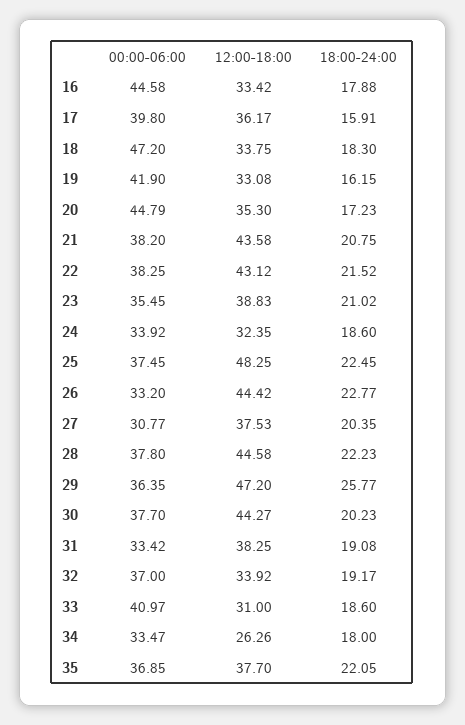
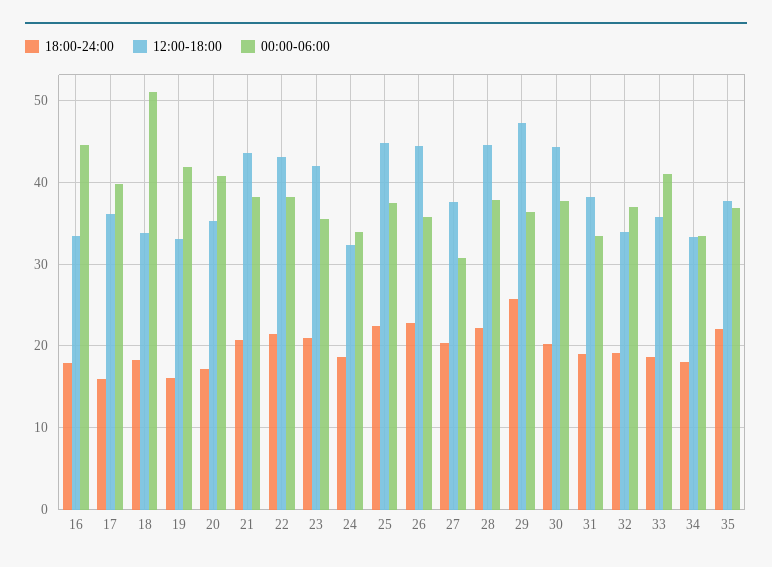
00:00-06:00, 18: 47.2 -> 51
00:00-06:00, 20: 44.79 -> 41
12:00-18:00, 23: 38.83 -> 42
12:00-18:00, 25: 48.25 -> 45
00:00-06:00, 26: 33.2 -> 36
12:00-18:00, 33: 31 -> 36
12:00-18:00, 34: 26.26 -> 33

